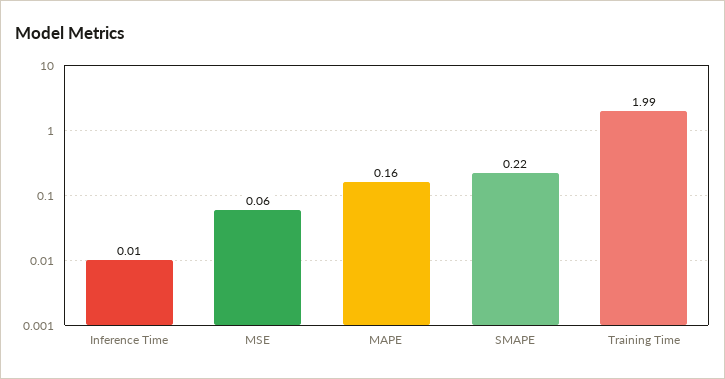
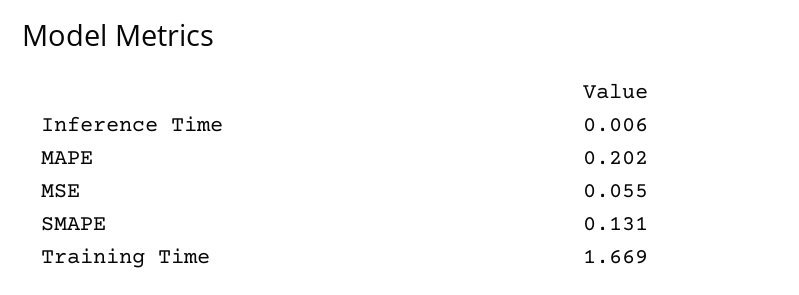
MAPE: 0.16 -> 0.202
SMAPE: 0.22 -> 0.131
Training Time: 1.99 -> 1.669

